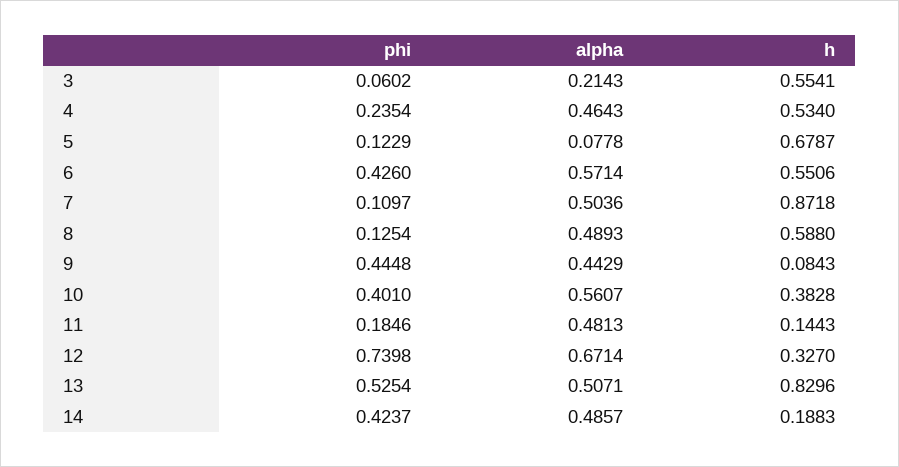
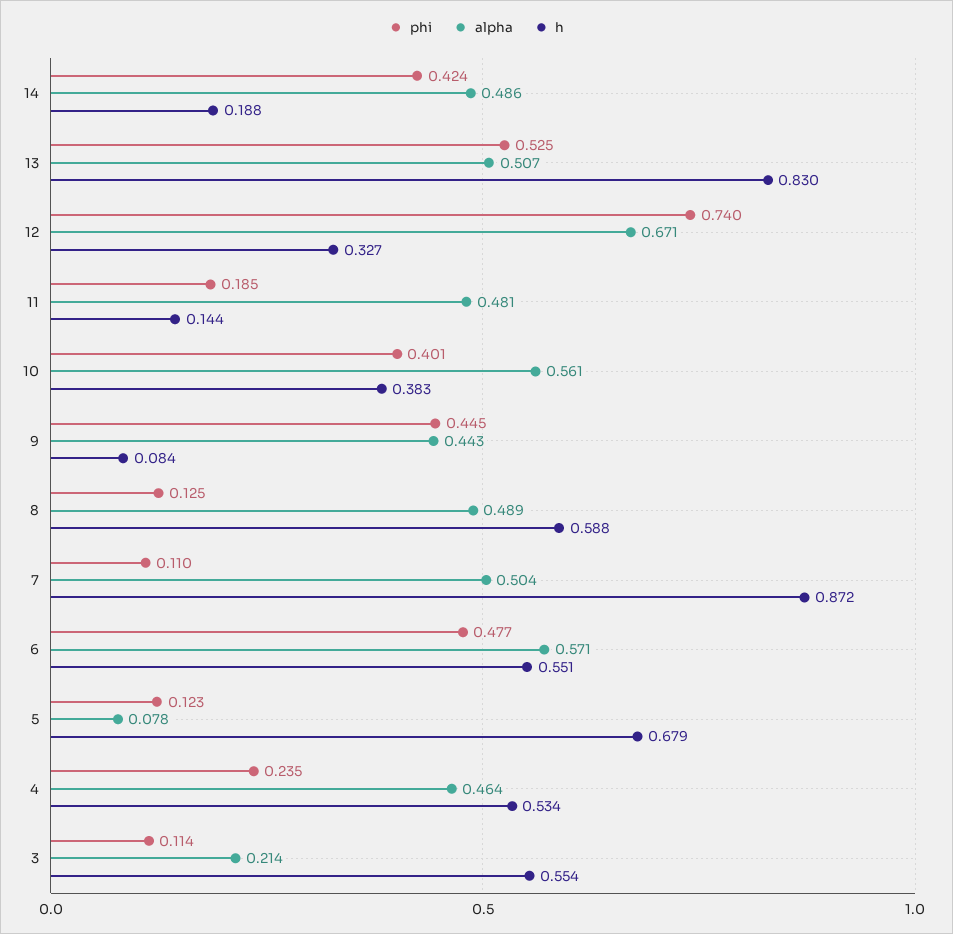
phi, 3: 0.0602 -> 0.114
phi, 6: 0.426 -> 0.477

